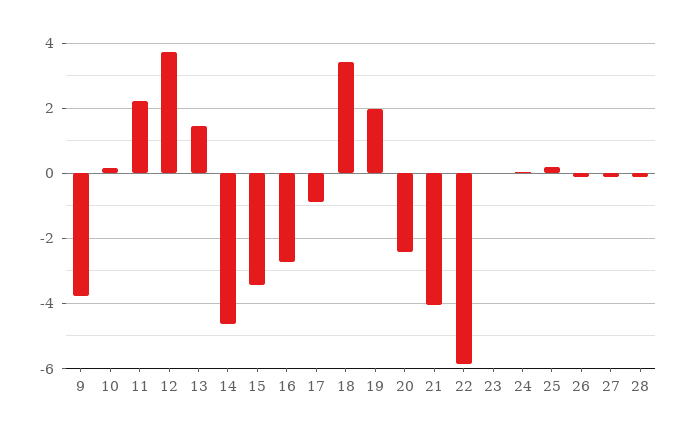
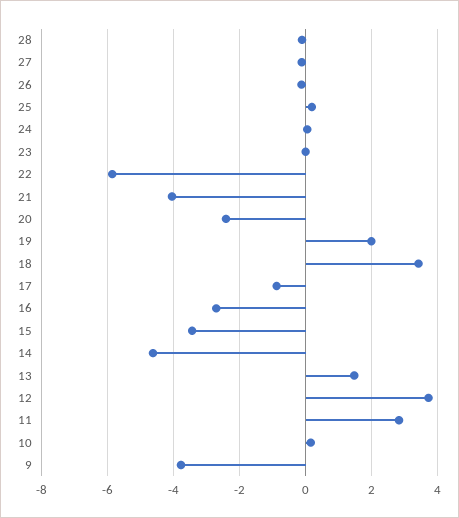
11: 2.2 -> 2.8

